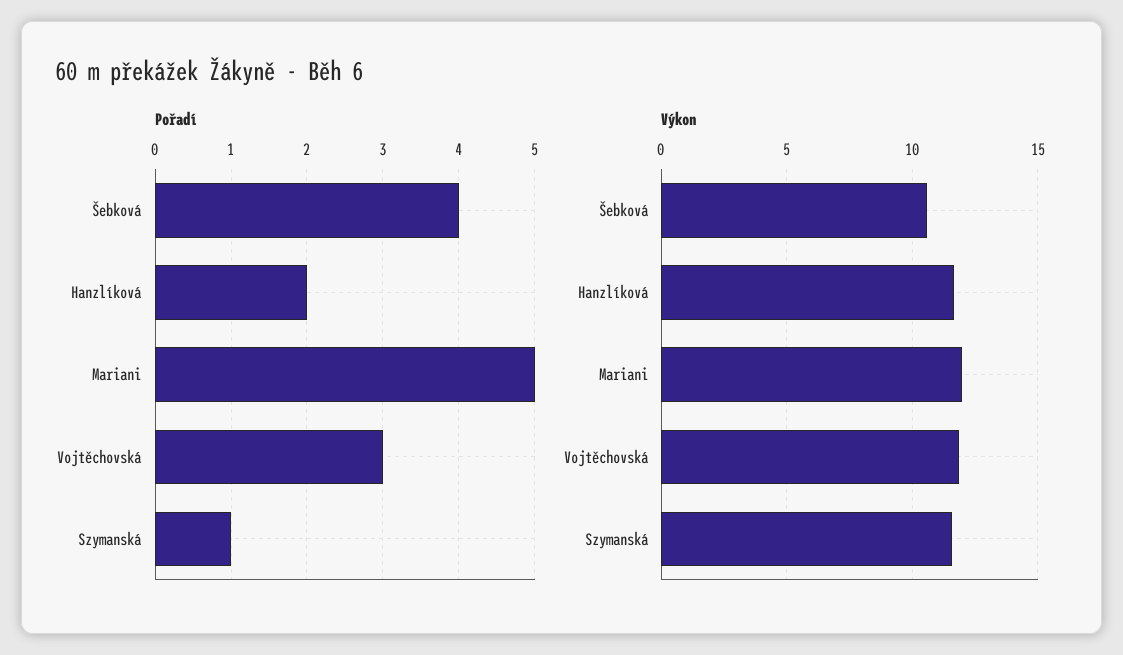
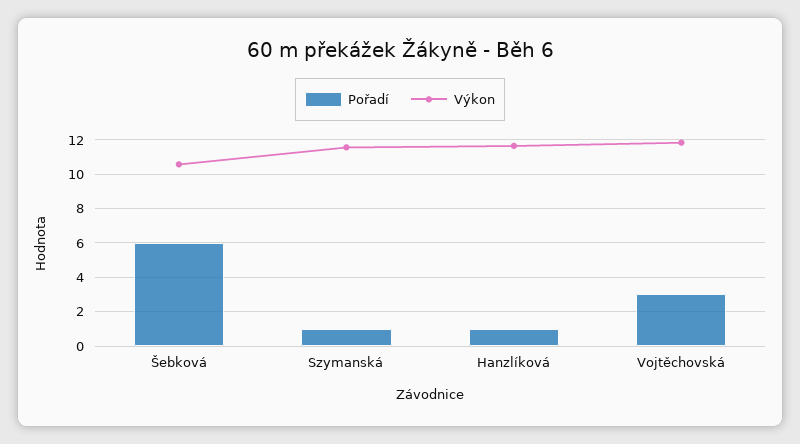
Pořadí, Šebková: 4 -> 6
Pořadí, Hanzlíková: 2 -> 1
Pořadí, Mariani: 5 -> none
Výkon, Mariani: 12 -> none

